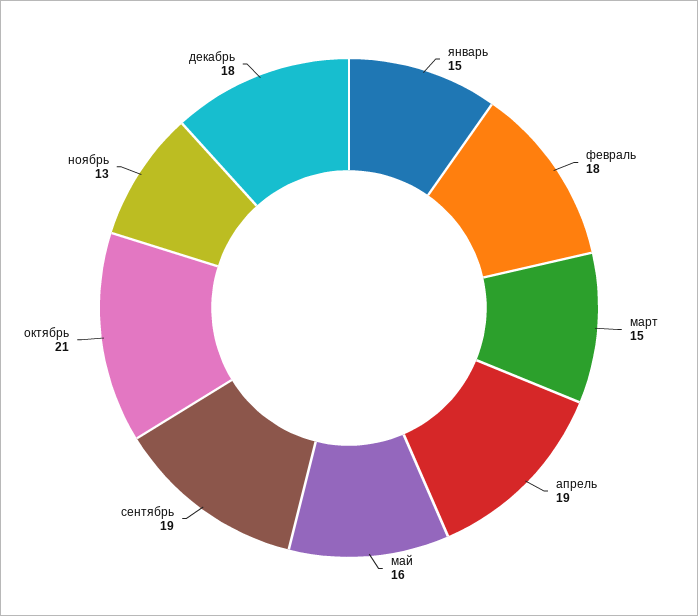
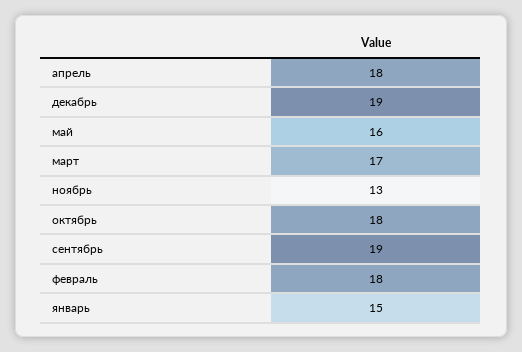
март: 15 -> 17
апрель: 19 -> 18
октябрь: 21 -> 18
декабрь: 18 -> 19

